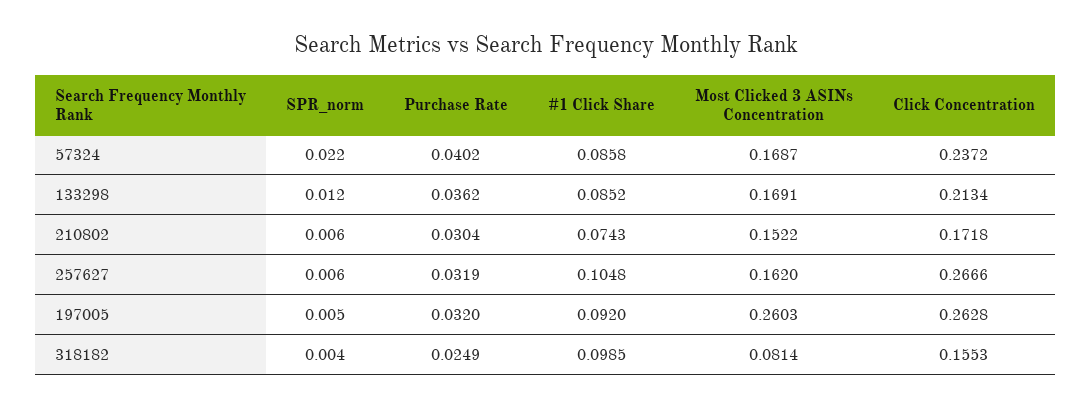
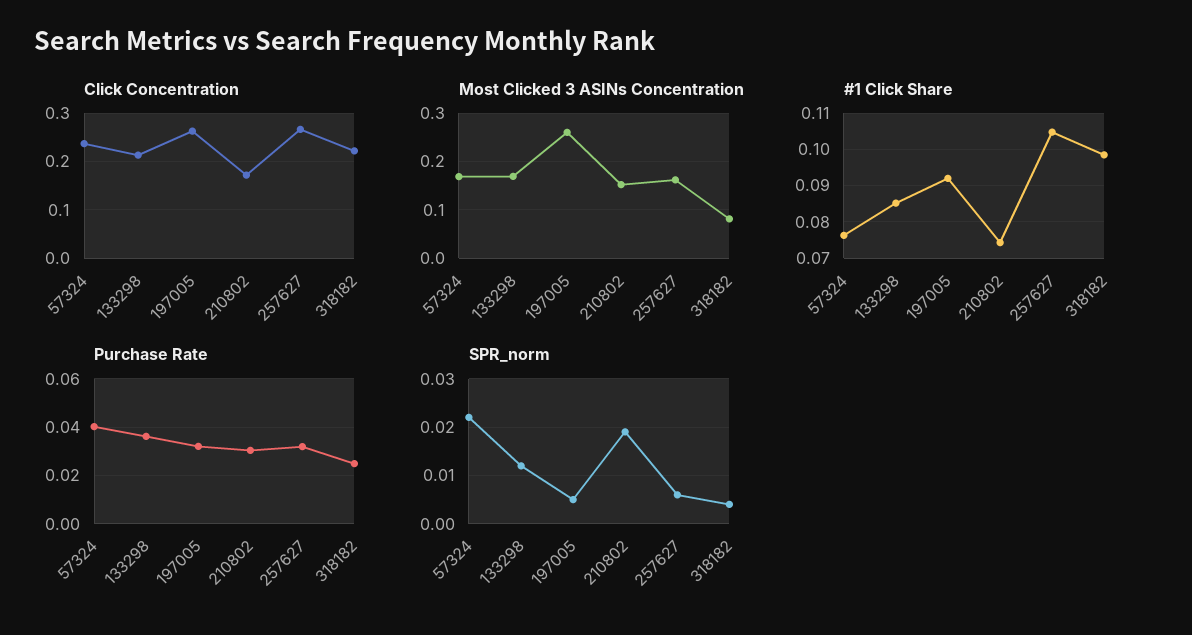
#1 Click Share, 57324: 0.0858 -> 0.076
SPR_norm, 210802: 0.006 -> 0.02
Click Concentration, 318182: 0.1553 -> 0.22

